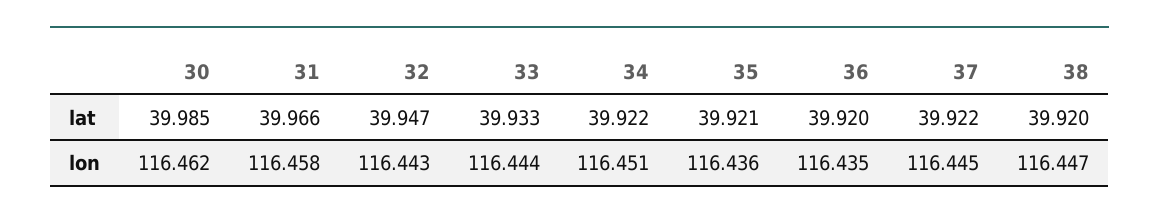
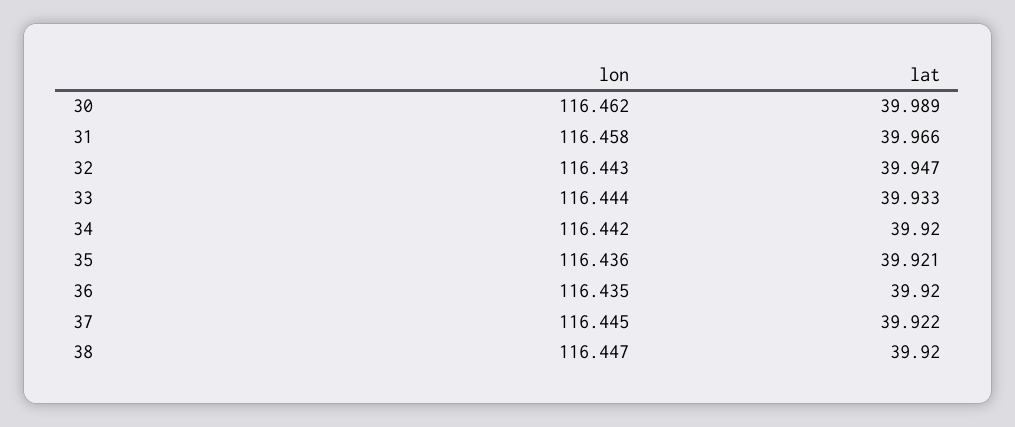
30, lat: 39.985 -> 39.989
34, lat: 39.922 -> 39.92
34, lon: 116.451 -> 116.442

